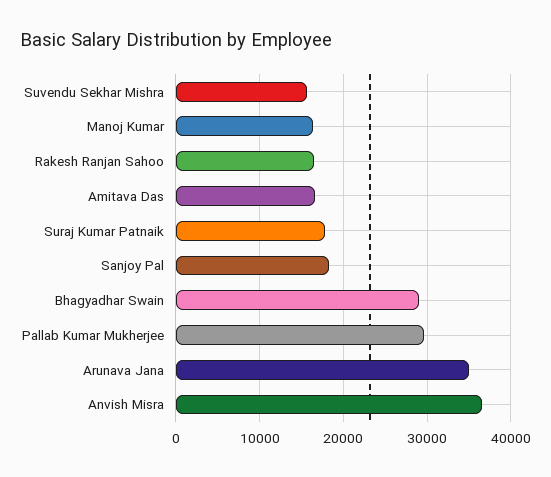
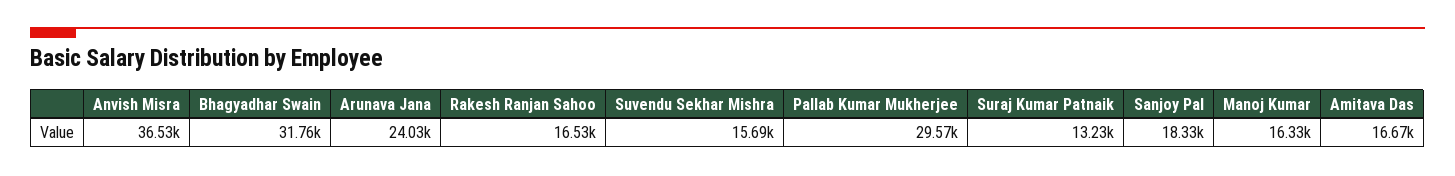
Suraj Kumar Patnaik: 18000 -> 13230
Bhagyadhar Swain: 29000 -> 31760
Arunava Jana: 35000 -> 24030

